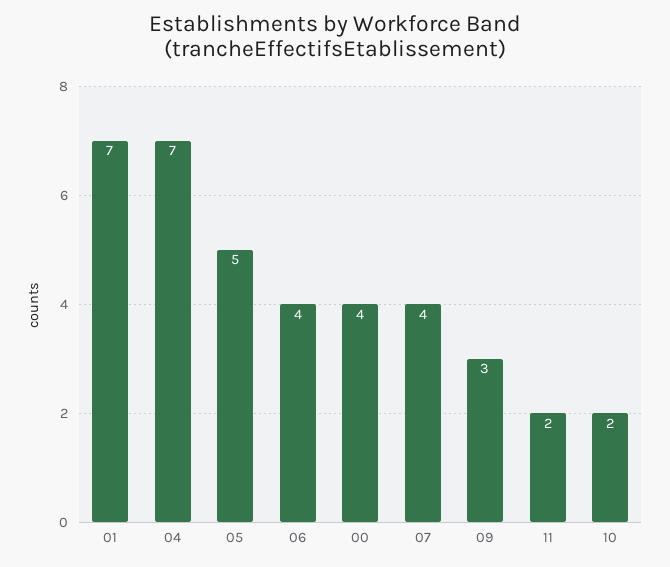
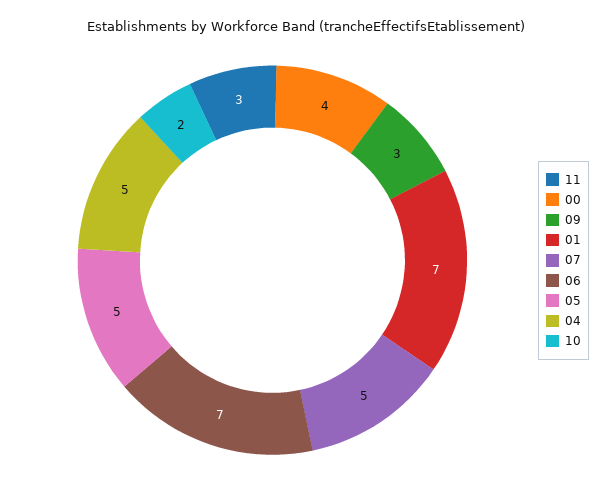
04: 7 -> 5
06: 4 -> 7
07: 4 -> 5
11: 2 -> 3

